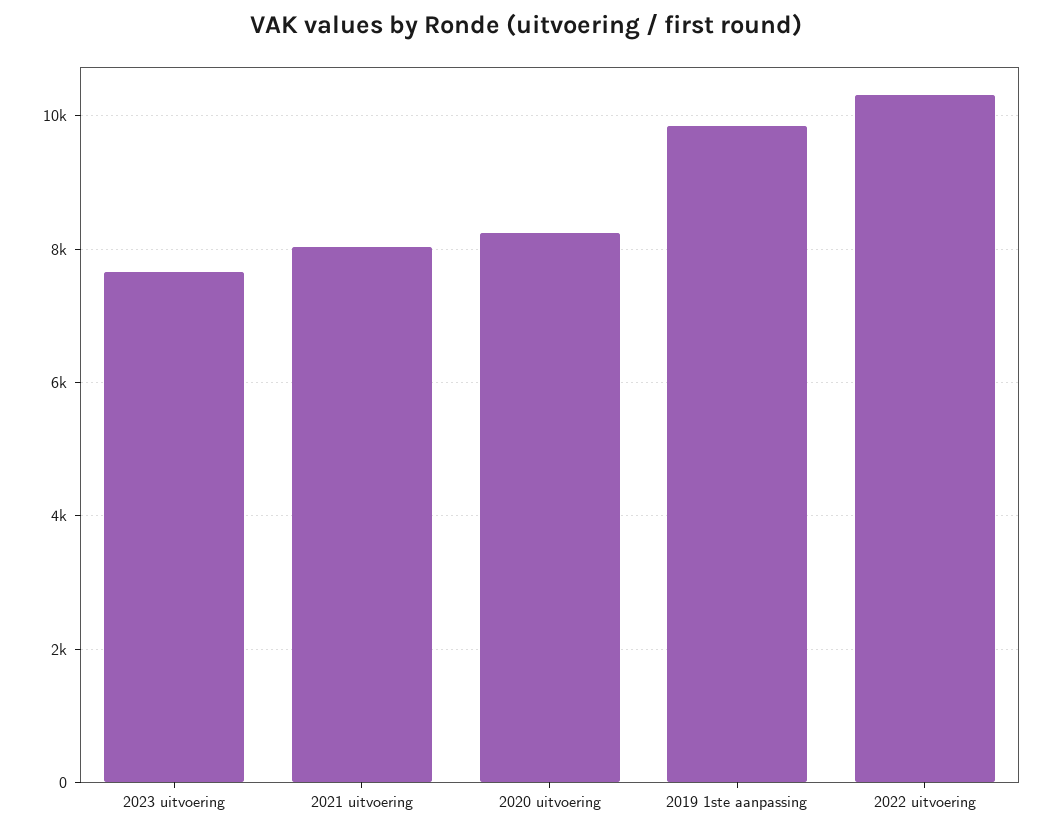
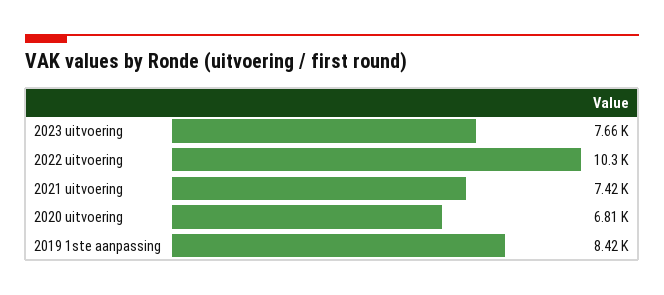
2021 uitvoering: 8000 -> 7420
2020 uitvoering: 8200 -> 6810
2019 1ste aanpassing: 9800 -> 8420

